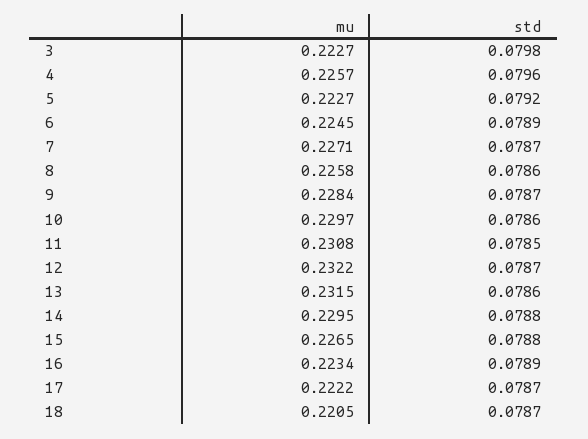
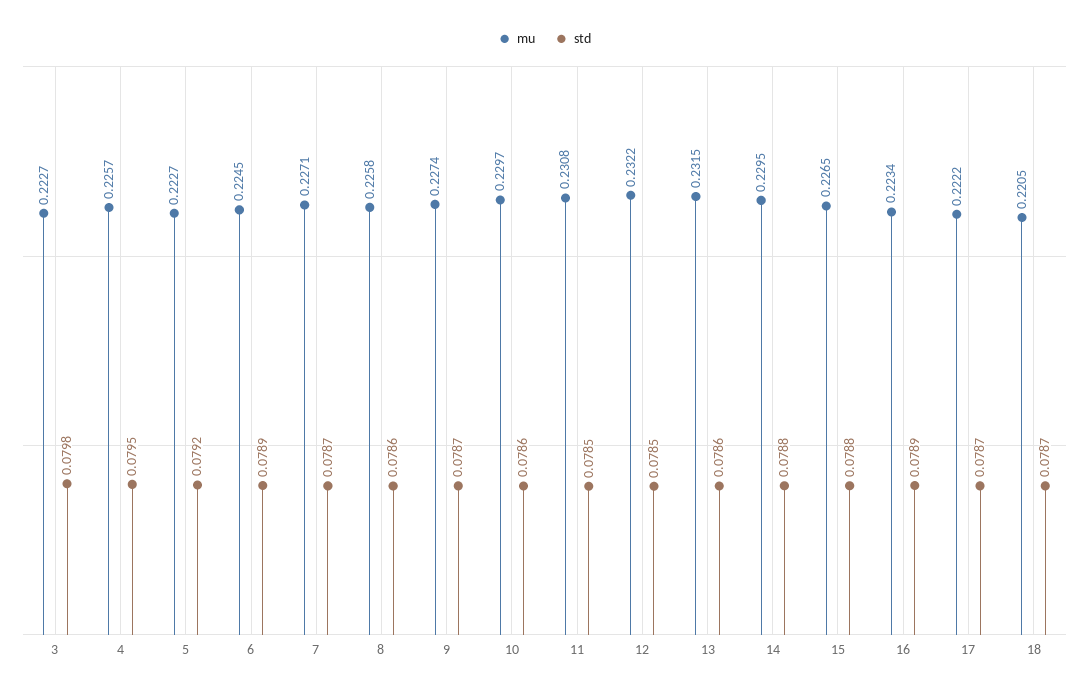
std, 4: 0.0796 -> 0.0795
mu, 9: 0.2284 -> 0.2274
std, 12: 0.0787 -> 0.0785

